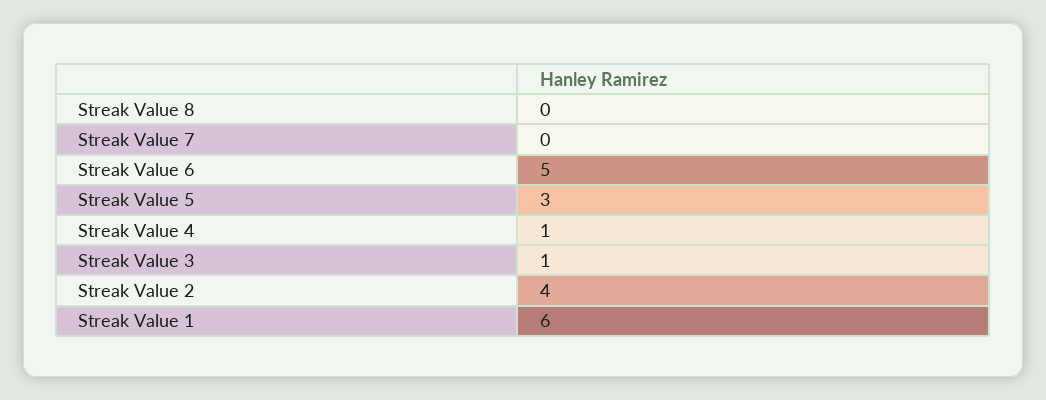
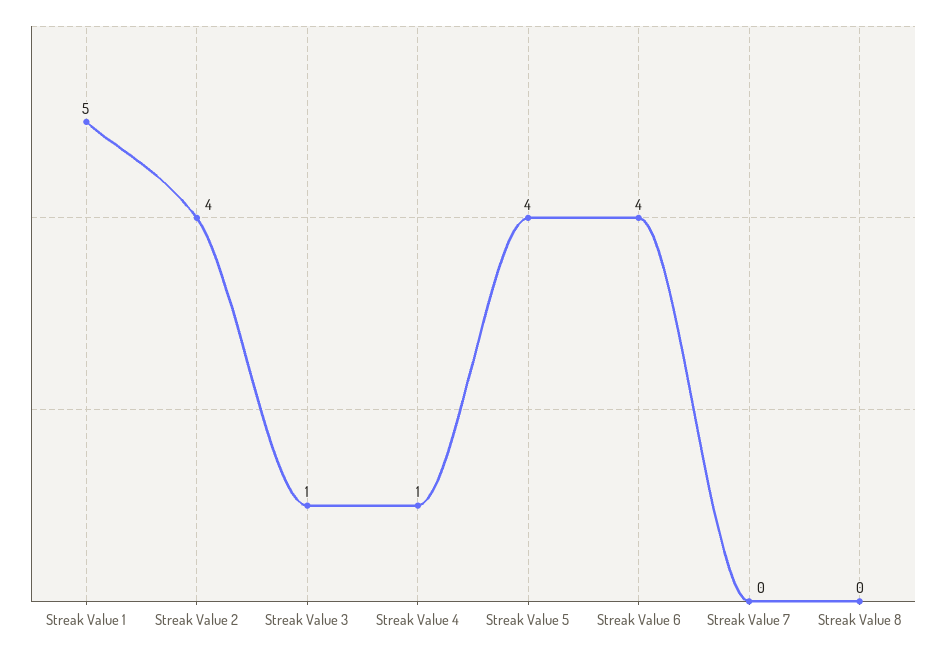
Streak Value 6: 5 -> 4
Streak Value 5: 3 -> 4
Streak Value 1: 6 -> 5

